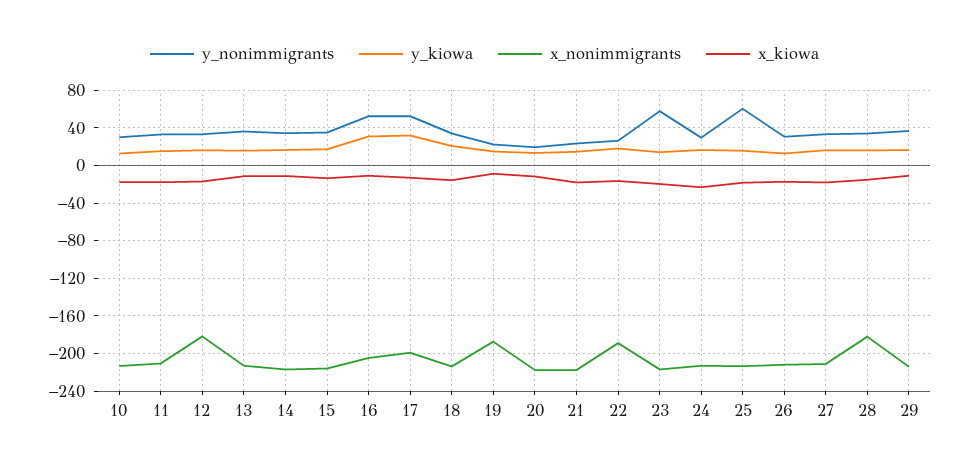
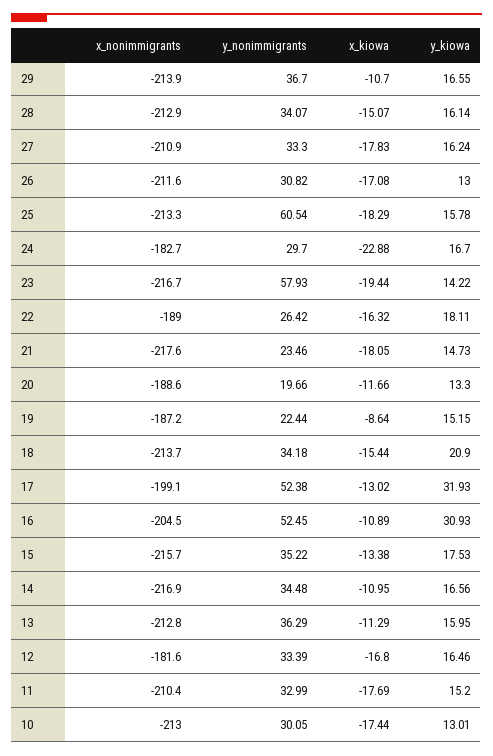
x_nonimmigrants, 20: -220 -> -188.6
x_nonimmigrants, 24: -210 -> -182.7
x_nonimmigrants, 28: -180 -> -212.9

